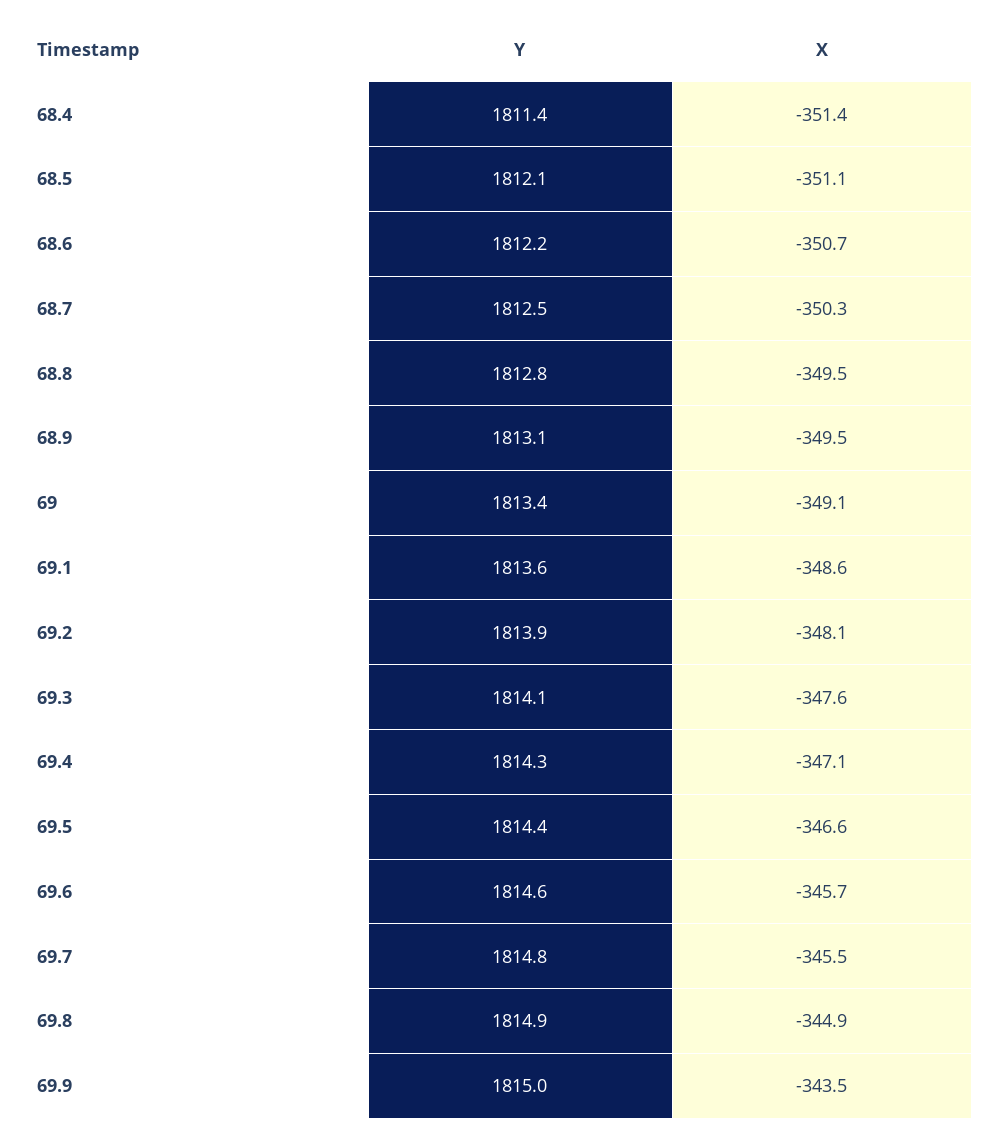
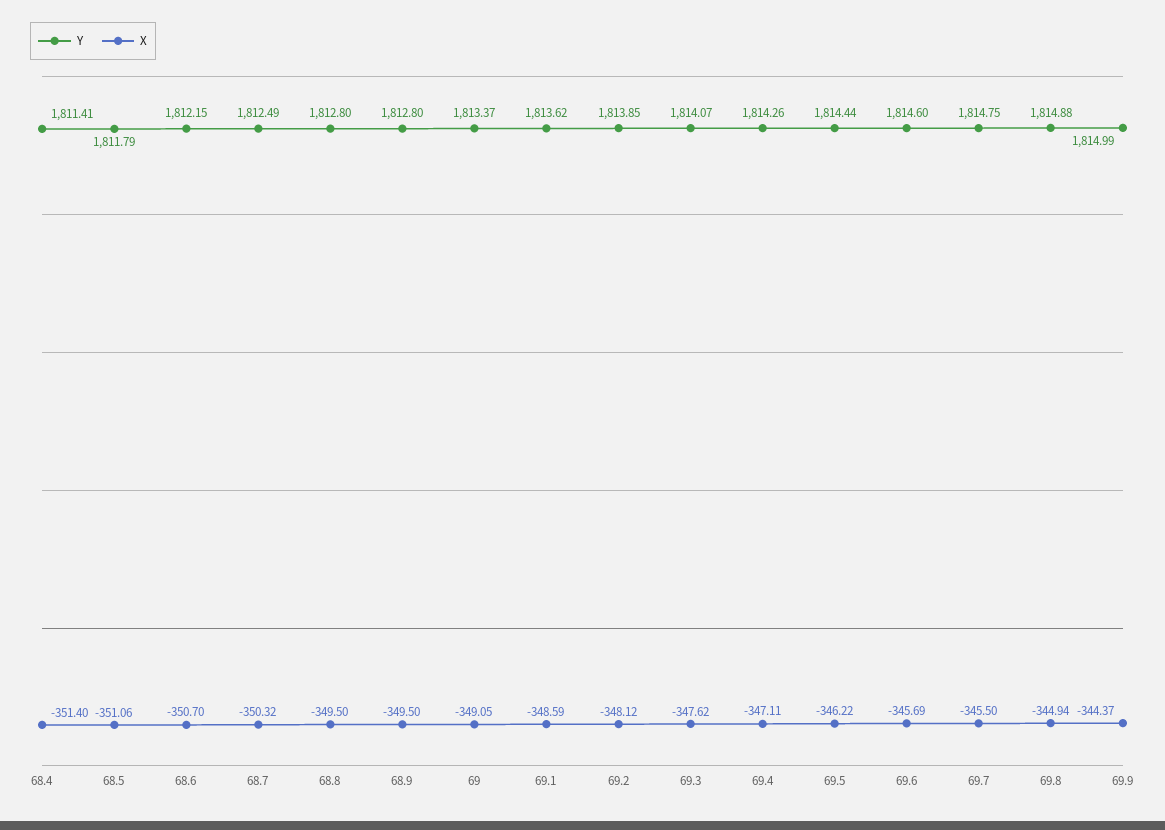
Y, 68.5: 1812.1 -> 1811.79
Y, 68.9: 1813.1 -> 1812.8
X, 69.5: -346.6 -> -346.22
X, 69.9: -343.5 -> -344.37

